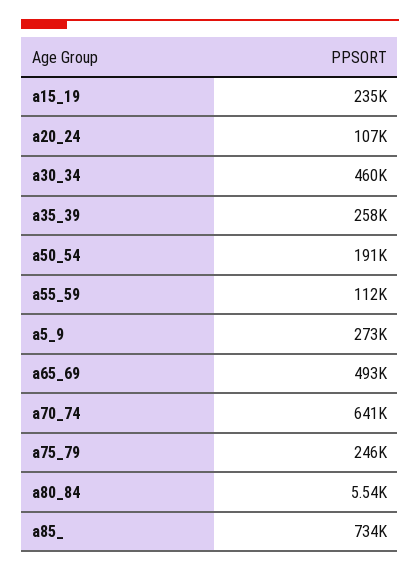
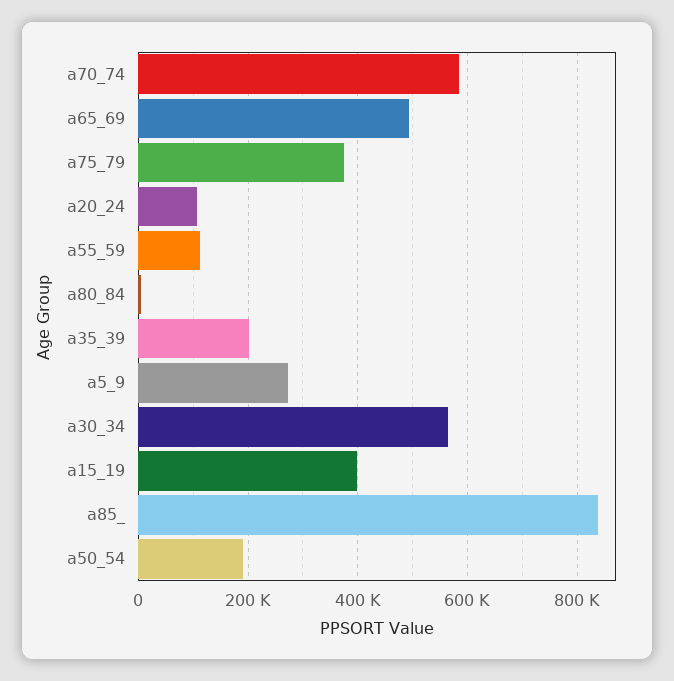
a15_19: 235000 -> 400000
a30_34: 460000 -> 560000
a35_39: 258000 -> 200000
a70_74: 641000 -> 580000
a75_79: 246000 -> 380000
a85_: 734000 -> 840000

